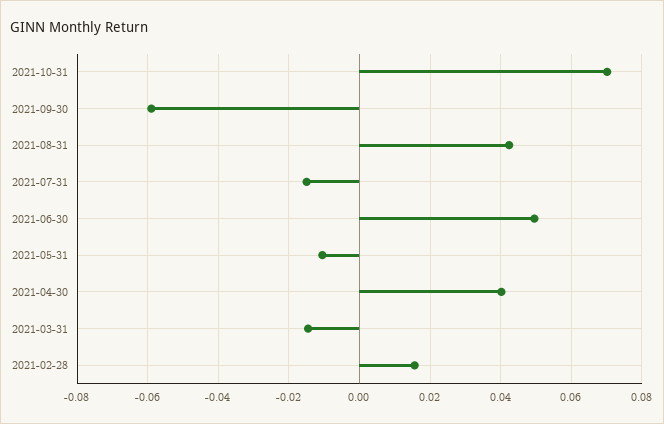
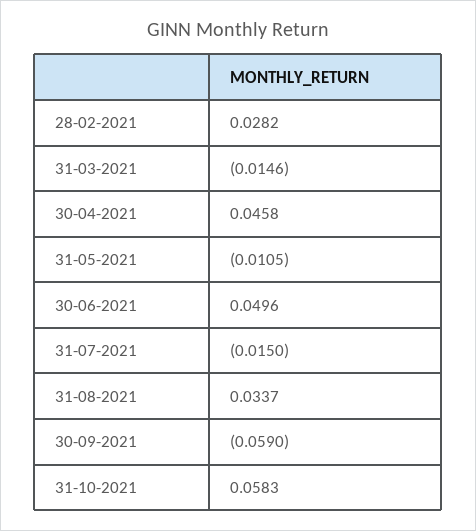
2021-10-31: 0.07 -> 0.0583
2021-08-31: 0.042 -> 0.0337
2021-04-30: 0.04 -> 0.0458
2021-02-28: 0.016 -> 0.0282

